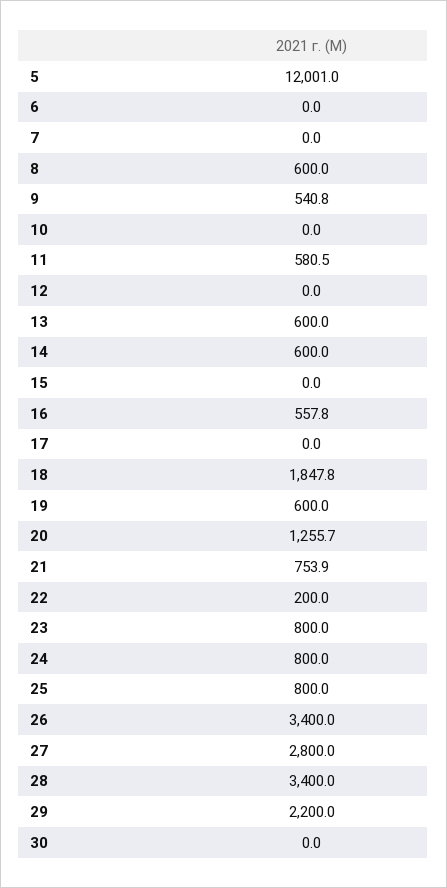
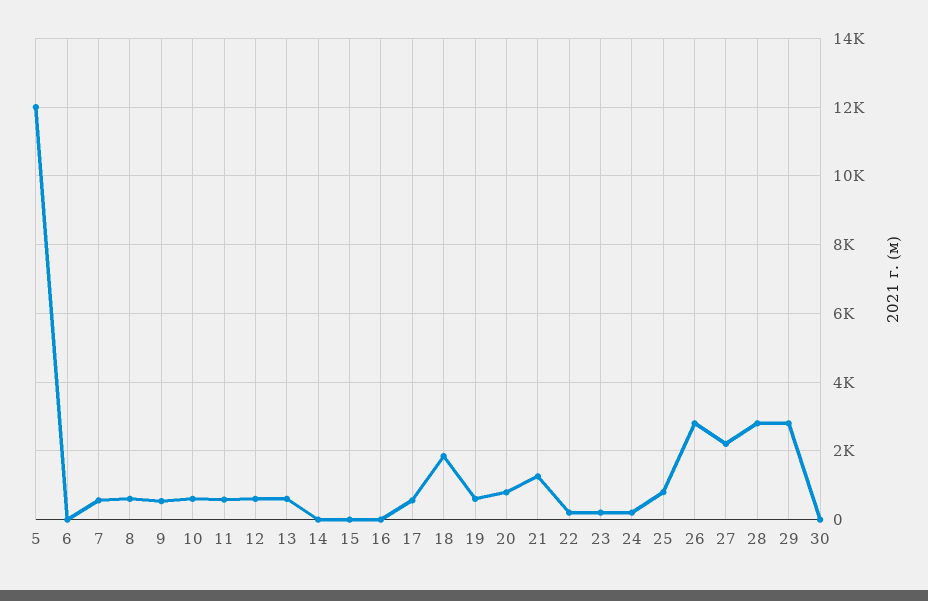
7: 0 -> 600
10: 0 -> 600
12: 0 -> 600
14: 600 -> 0
16: 557.8 -> 0
17: 0 -> 600
20: 1255.7 -> 800
21: 753.9 -> 1200
23: 800 -> 200
24: 800 -> 200
26: 3400 -> 2800
27: 2800 -> 2200
28: 3400 -> 2800
29: 2200 -> 2800

